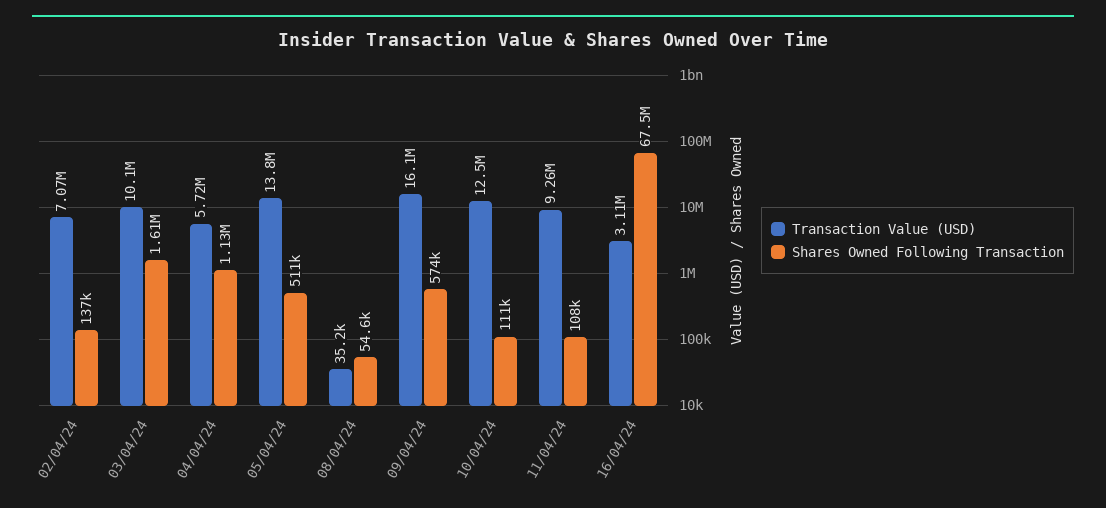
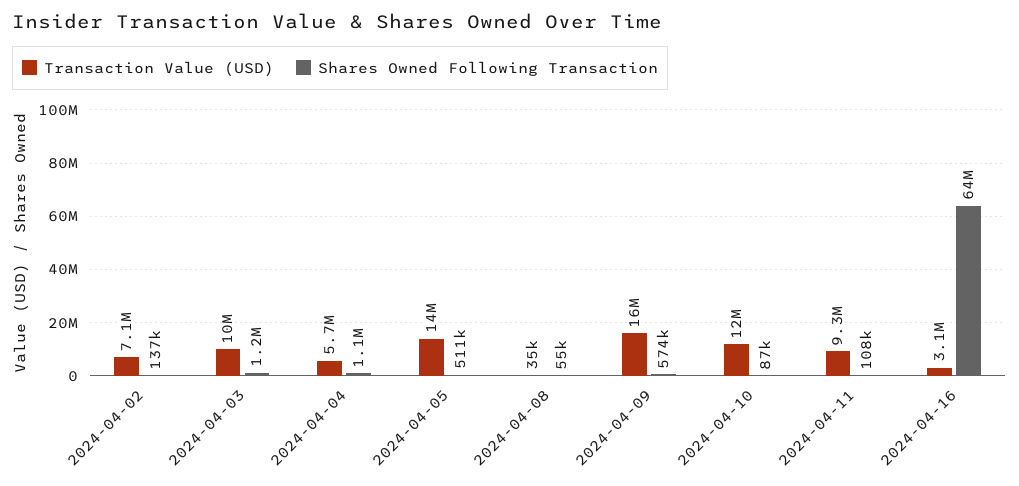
Shares Owned Following Transaction, 03/04/24: 1610000 -> 1200000
Shares Owned Following Transaction, 10/04/24: 111000 -> 87000
Shares Owned Following Transaction, 16/04/24: 67500000 -> 64000000

